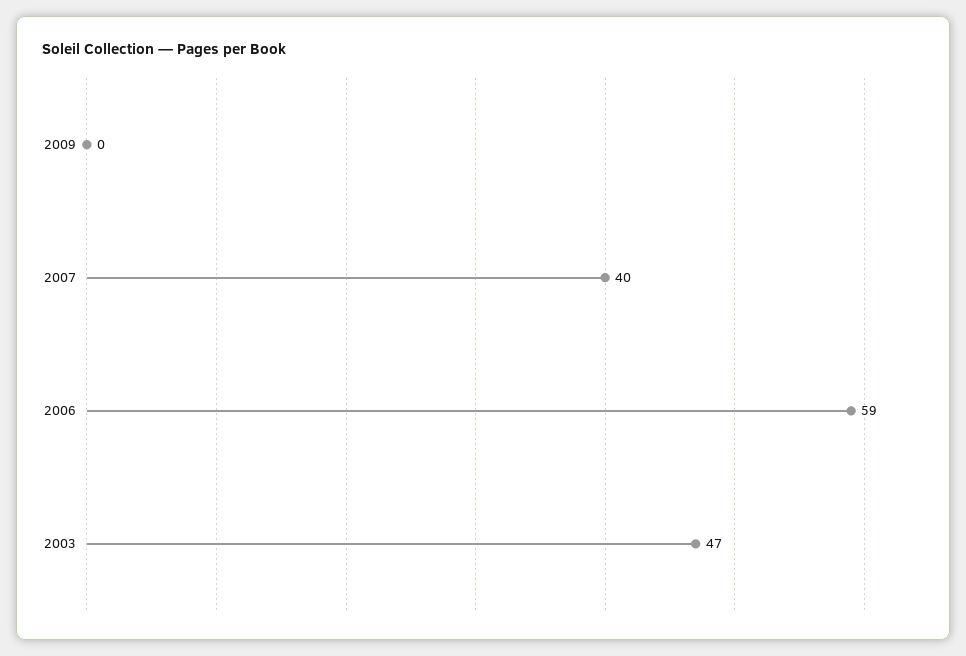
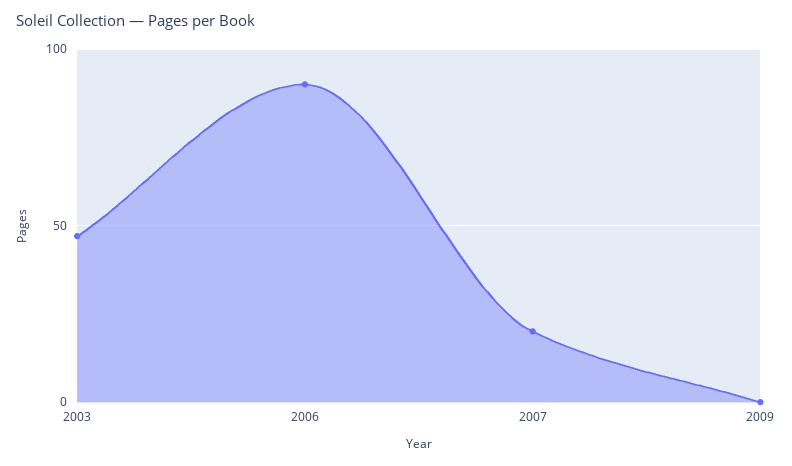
2007: 40 -> 20
2006: 59 -> 90

